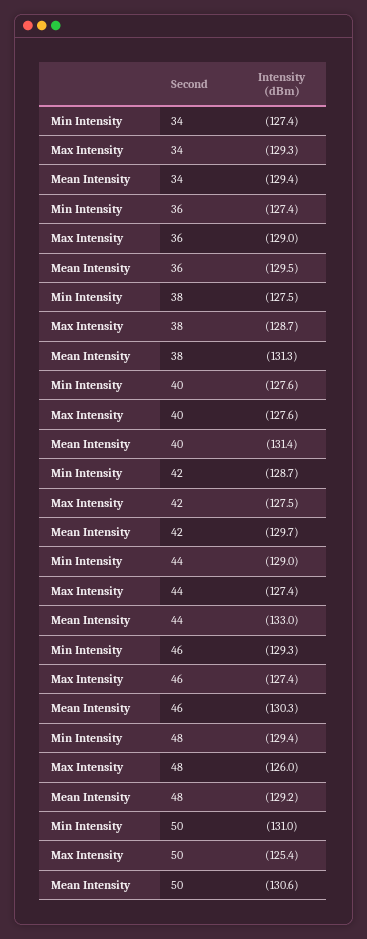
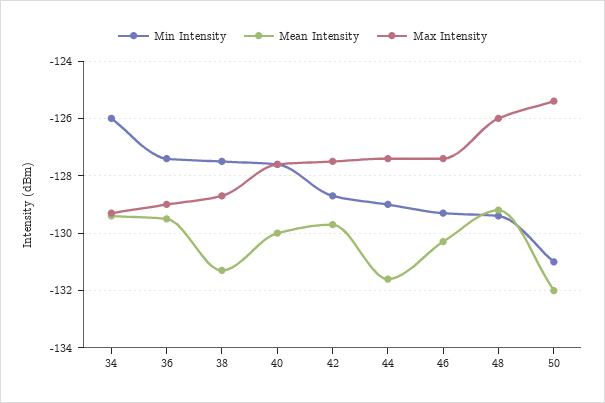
Min Intensity, 34: -127.4 -> -126
Mean Intensity, 40: -131.4 -> -130
Mean Intensity, 44: -133 -> -131.5
Mean Intensity, 50: -130.6 -> -132

